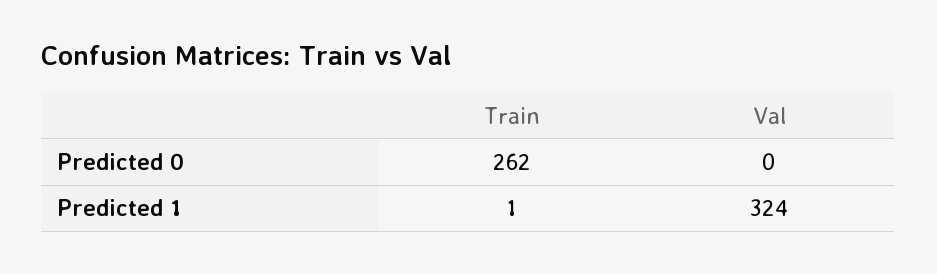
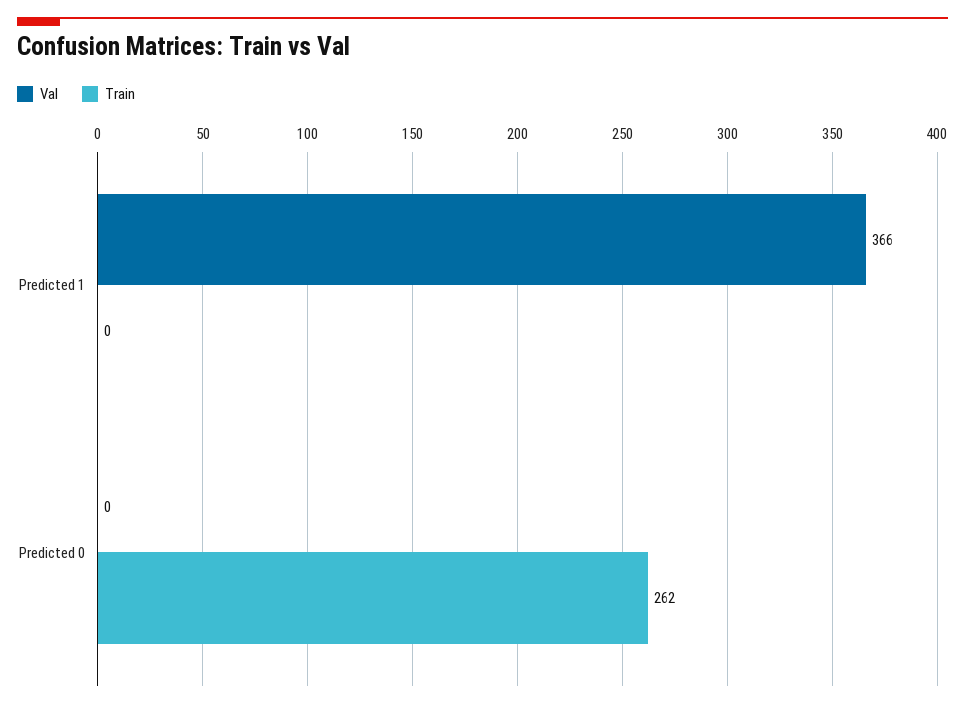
Train, Predicted 1: 1 -> 0
Val, Predicted 1: 324 -> 366

